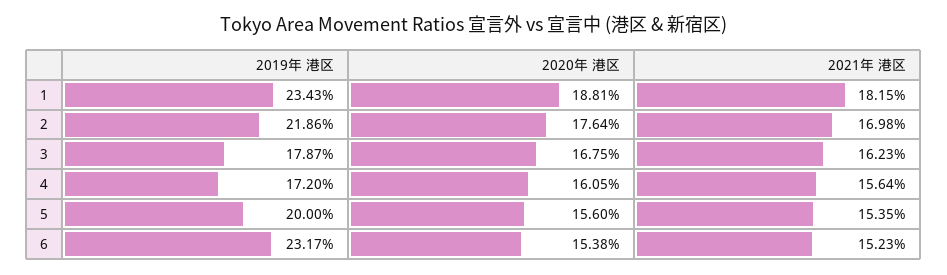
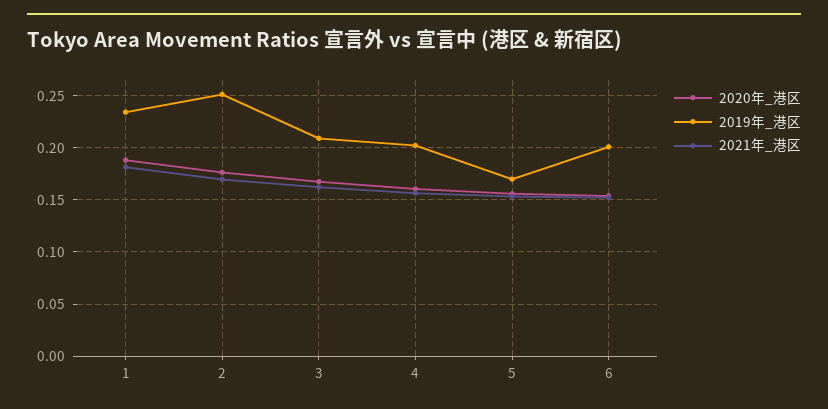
2019年 港区, 2: 0.2186 -> 0.25
2019年 港区, 3: 0.1787 -> 0.21
2019年 港区, 4: 0.172 -> 0.2
2019年 港区, 5: 0.2 -> 0.17
2019年 港区, 6: 0.2317 -> 0.2

